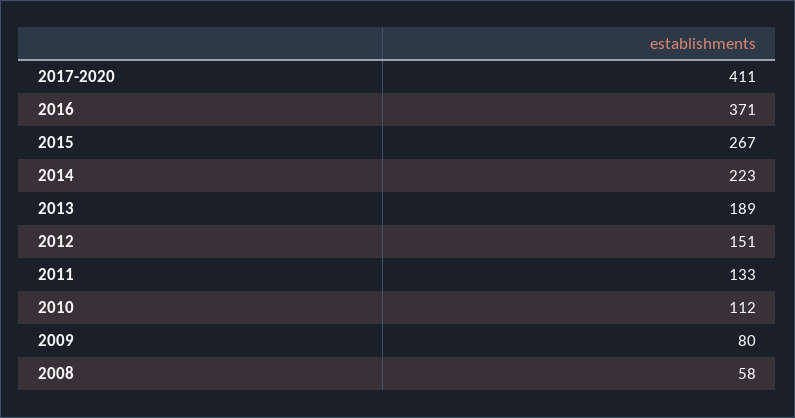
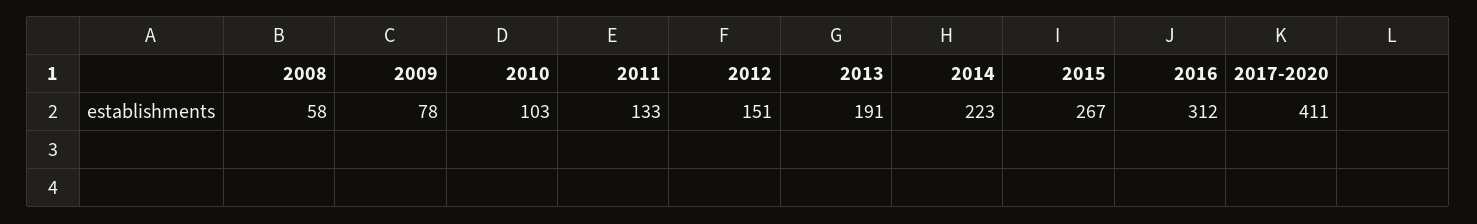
2016: 371 -> 312
2013: 189 -> 191
2010: 112 -> 103
2009: 80 -> 78

